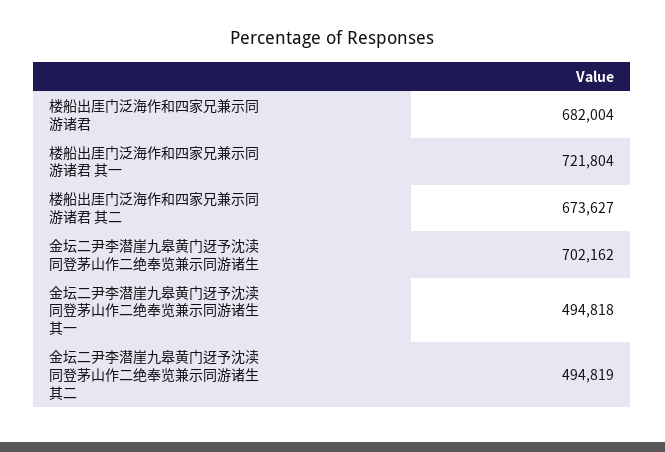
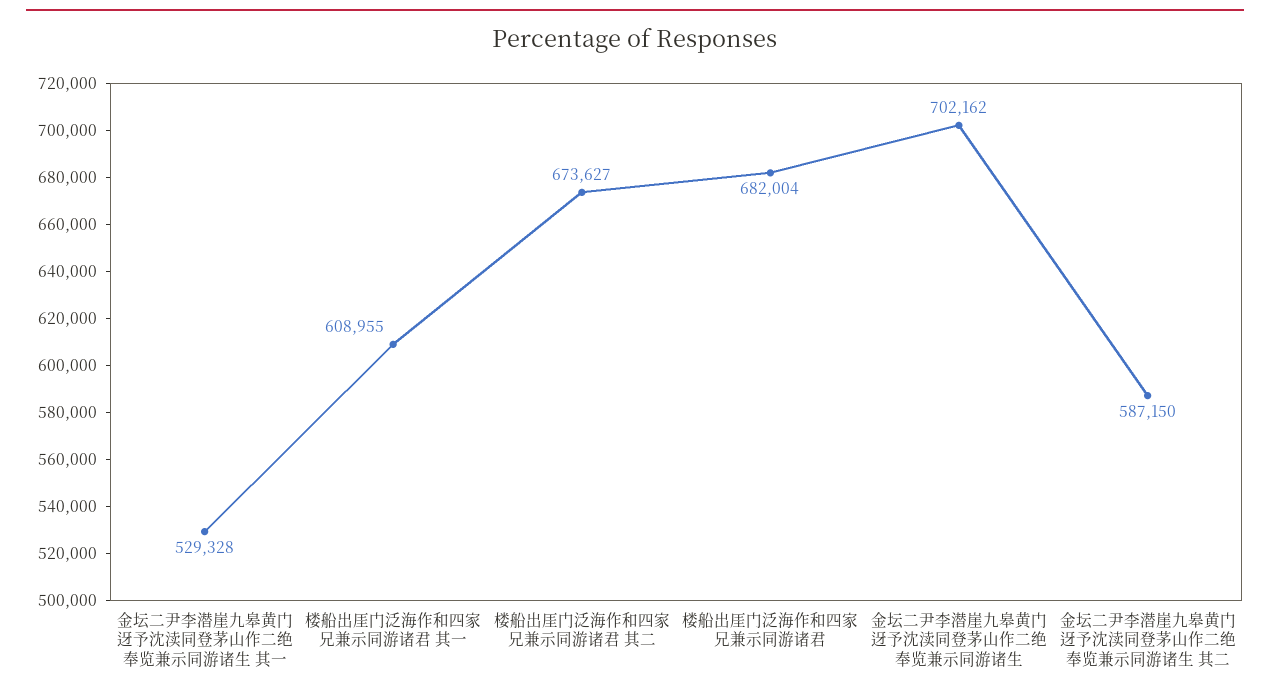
楼船出厓门泛海作和四家兄兼示同游诸君 其一: 721804 -> 608955
金坛二尹李潜崖九皋黄门迓予沈渎同登茅山作二绝奉览兼示同游诸生 其一: 494818 -> 529328
金坛二尹李潜崖九皋黄门迓予沈渎同登茅山作二绝奉览兼示同游诸生 其二: 494819 -> 587150

